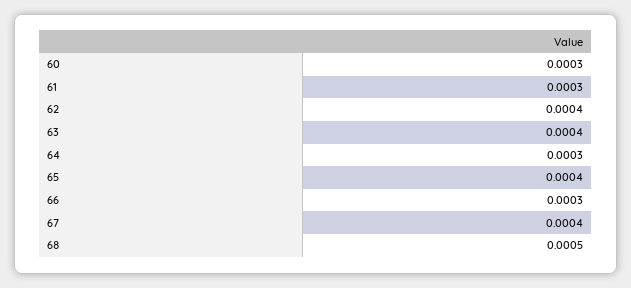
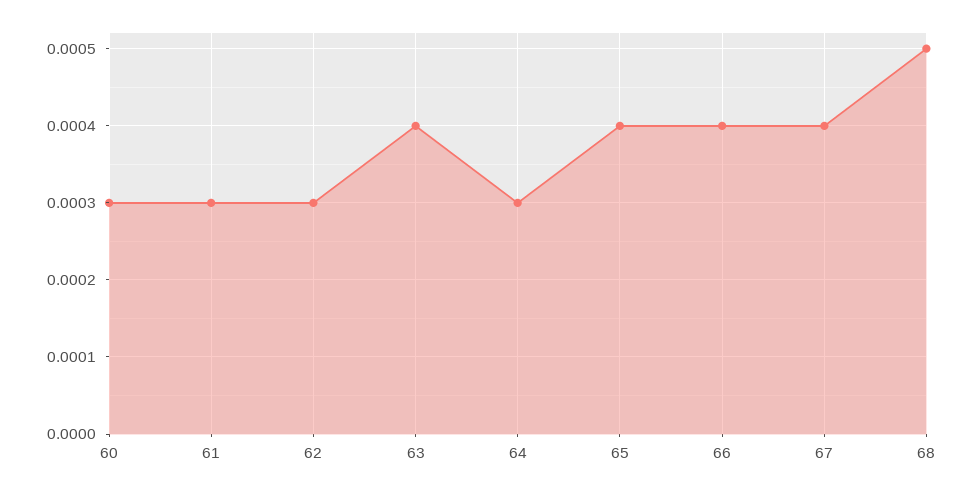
62: 0.0004 -> 0.0003
66: 0.0003 -> 0.0004

